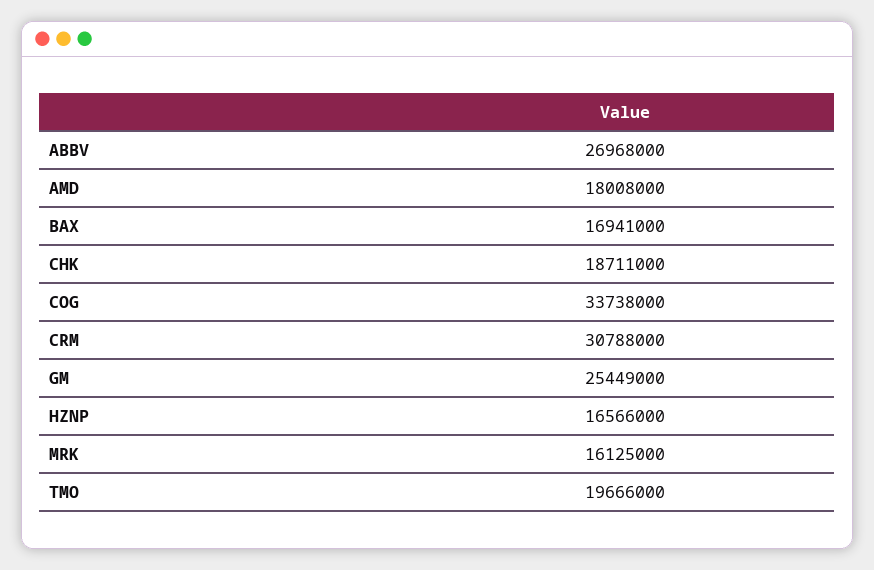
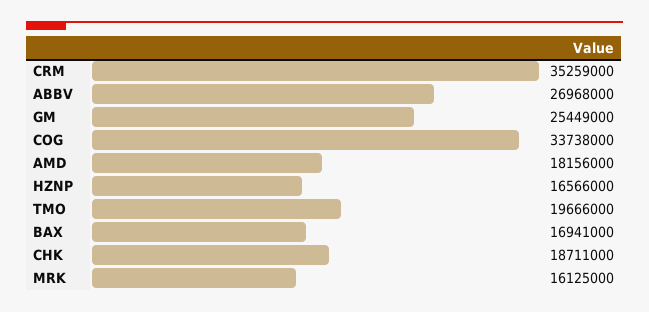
AMD: 18008000 -> 18156000
CRM: 30788000 -> 35259000

